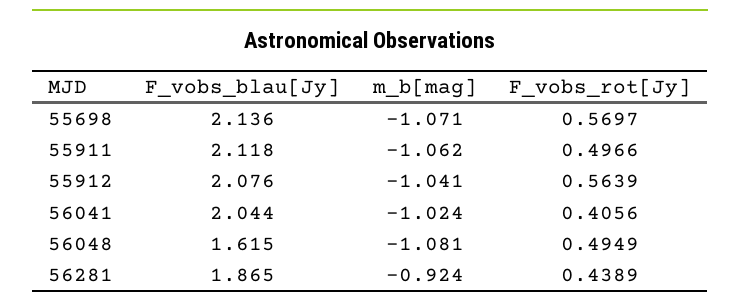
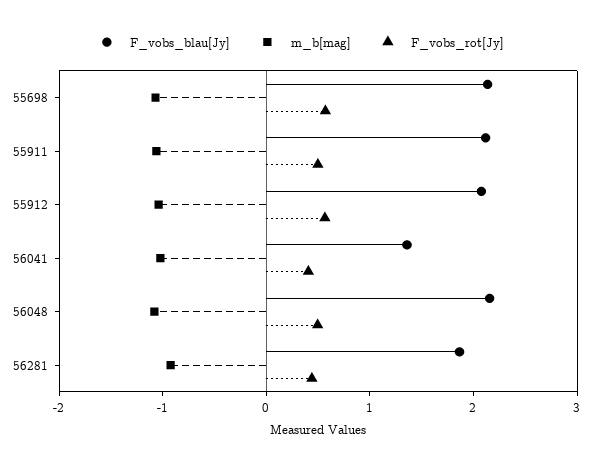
F_vobs_blau[Jy], 56041: 2.044 -> 1.4
F_vobs_blau[Jy], 56048: 1.615 -> 2.2

